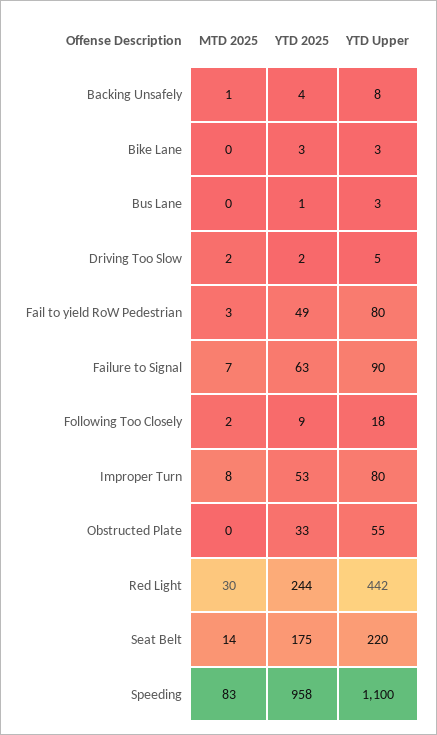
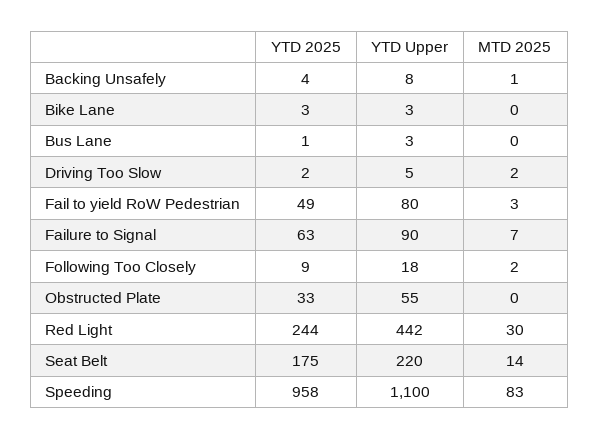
MTD 2025, Improper Turn: 8 -> none
YTD 2025, Improper Turn: 53 -> none
YTD Upper, Improper Turn: 80 -> none

